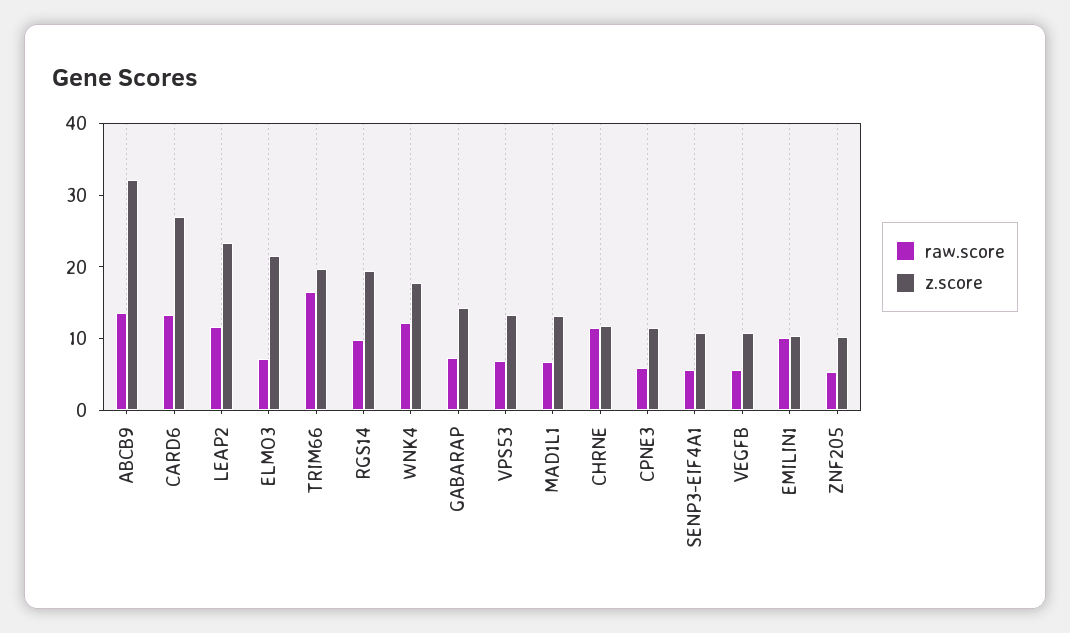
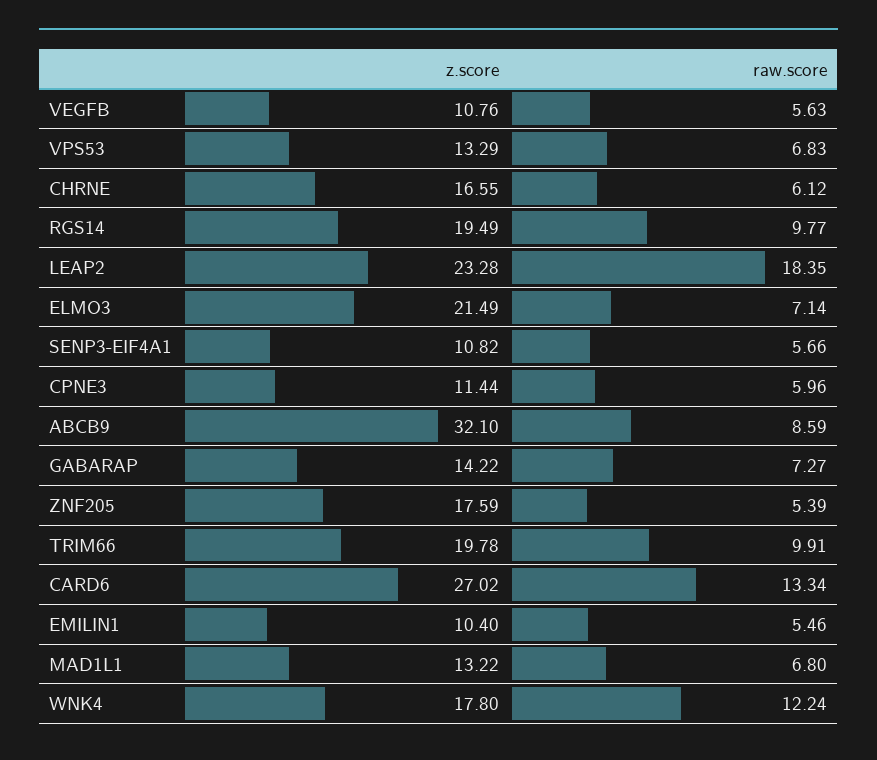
raw.score, ABCB9: 14 -> 8.59
raw.score, LEAP2: 12 -> 18.35
raw.score, TRIM66: 16 -> 9.91
raw.score, CHRNE: 12 -> 6.12
z.score, CHRNE: 12 -> 16.55
raw.score, EMILIN1: 10 -> 5.46
z.score, ZNF205: 10 -> 17.59

